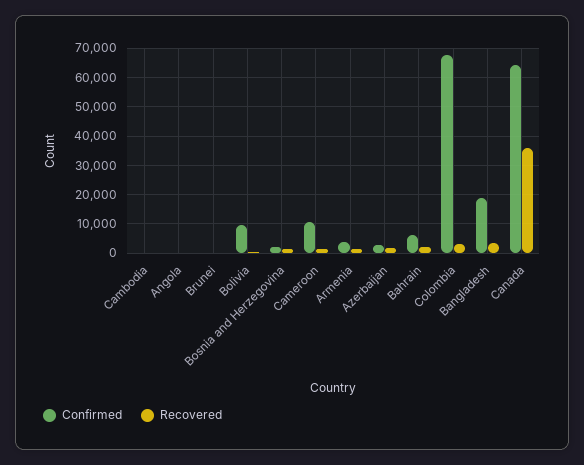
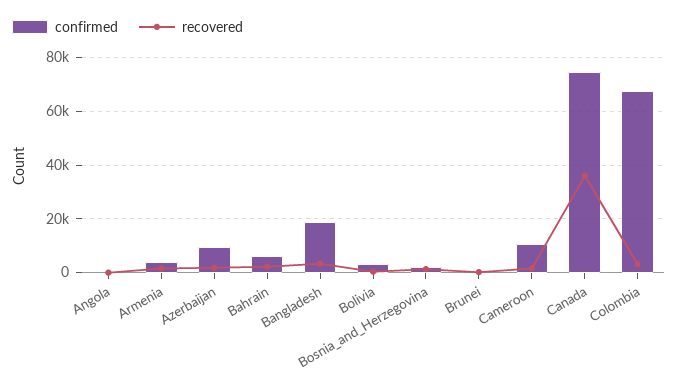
Confirmed, Cambodia: 0 -> none
Recovered, Cambodia: 0 -> none
Confirmed, Bolivia: 10000 -> 2500
Confirmed, Azerbaijan: 2500 -> 10000
Confirmed, Canada: 65000 -> 75000

